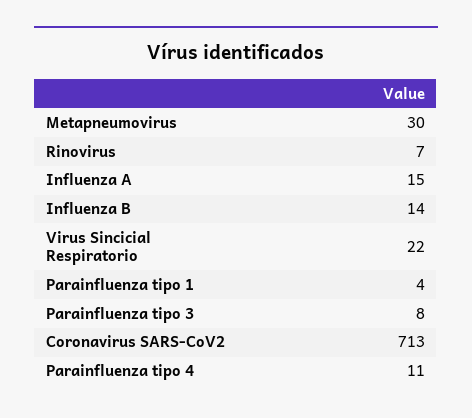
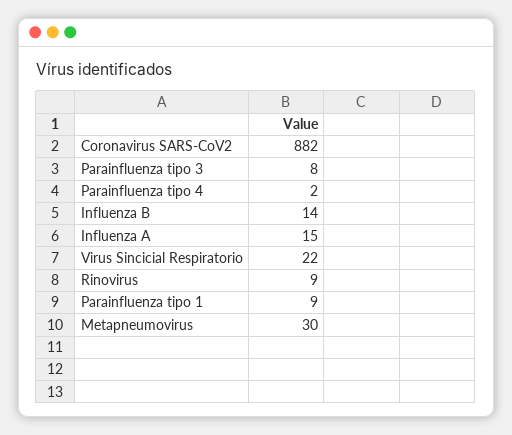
Rinovirus: 7 -> 9
Parainfluenza tipo 1: 4 -> 9
Coronavirus SARS-CoV2: 713 -> 882
Parainfluenza tipo 4: 11 -> 2

